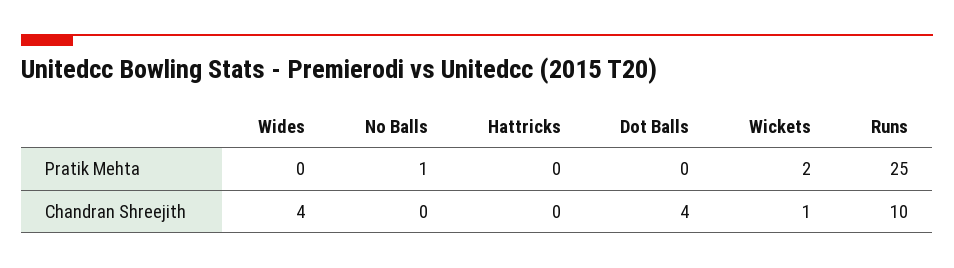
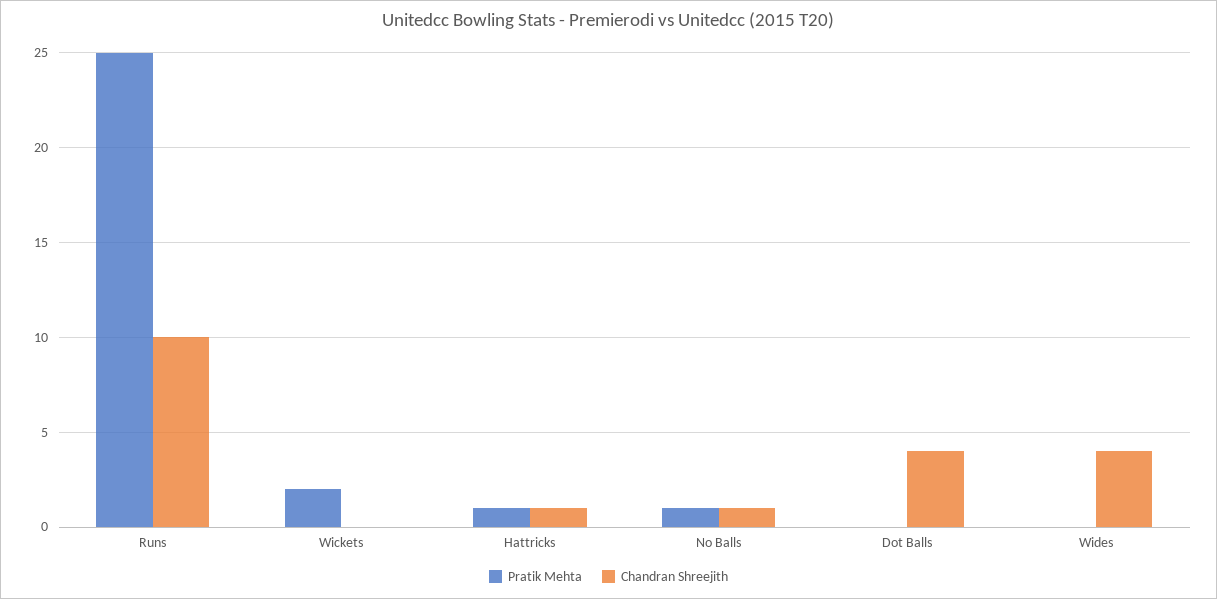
Pratik Mehta, Hattricks: 0 -> 1
Chandran Shreejith, No Balls: 0 -> 1
Chandran Shreejith, Hattricks: 0 -> 1
Chandran Shreejith, Wickets: 1 -> 0

